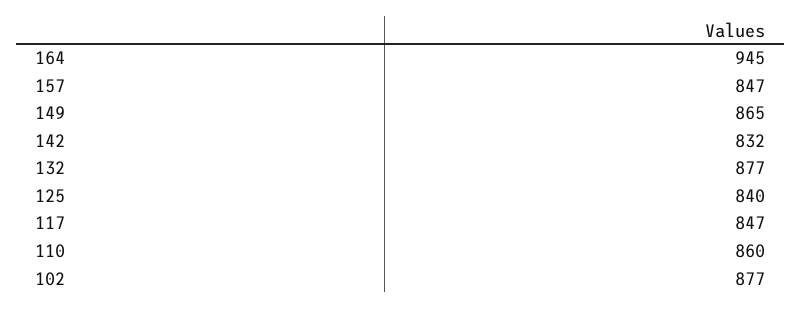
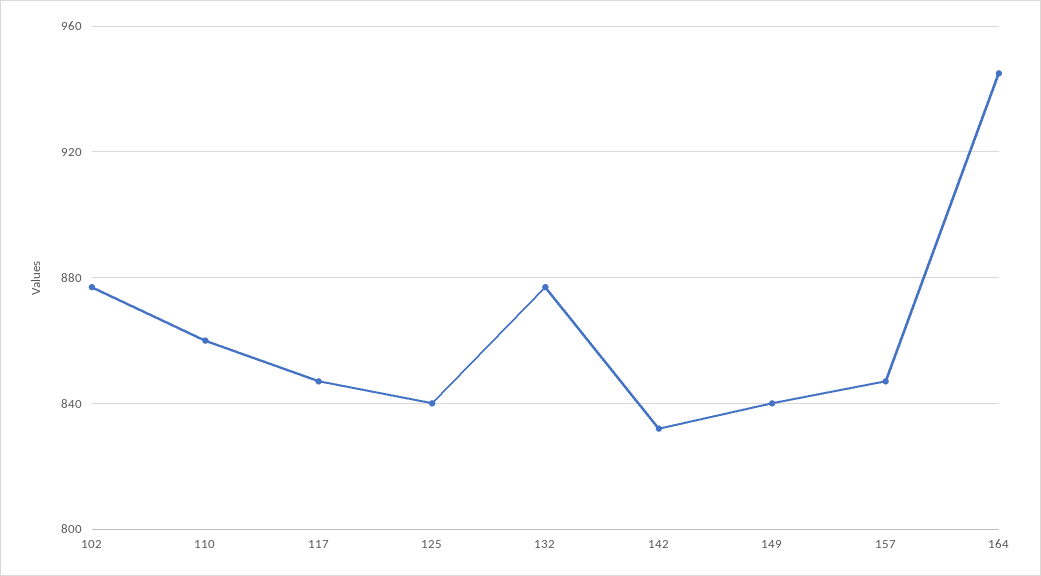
149: 865 -> 840

